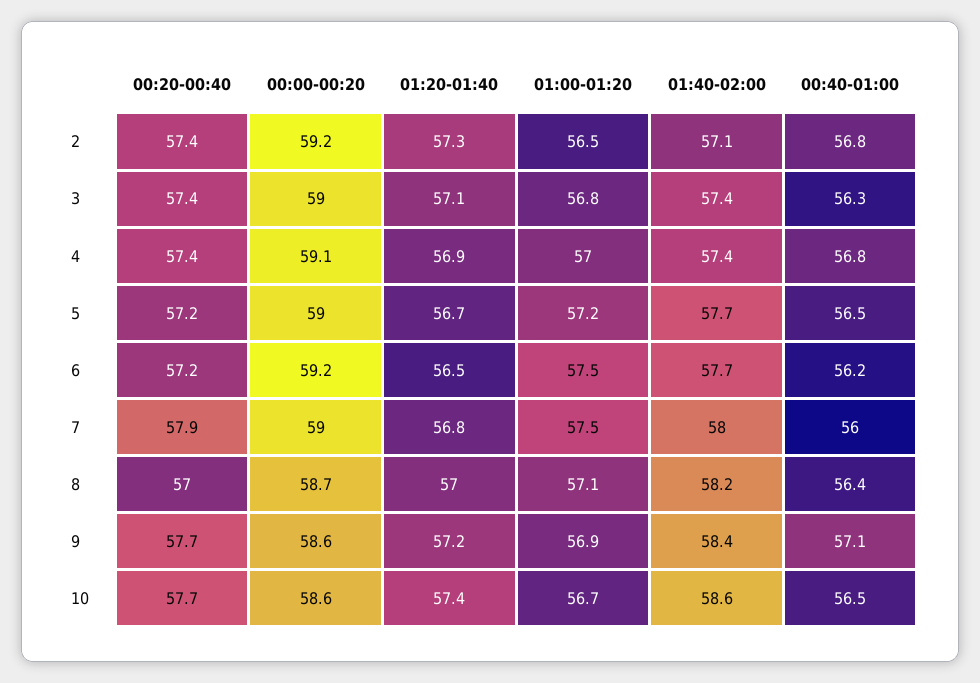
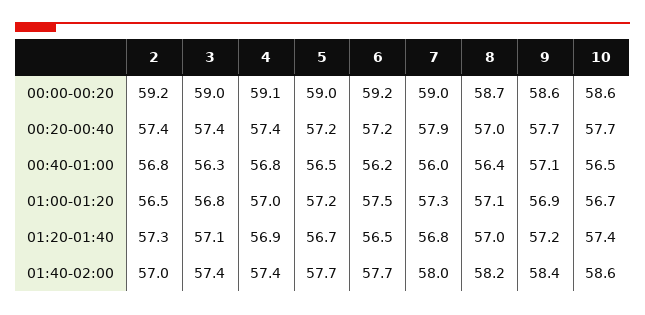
01:40-02:00, 2: 57.1 -> 57
01:00-01:20, 7: 57.5 -> 57.3

